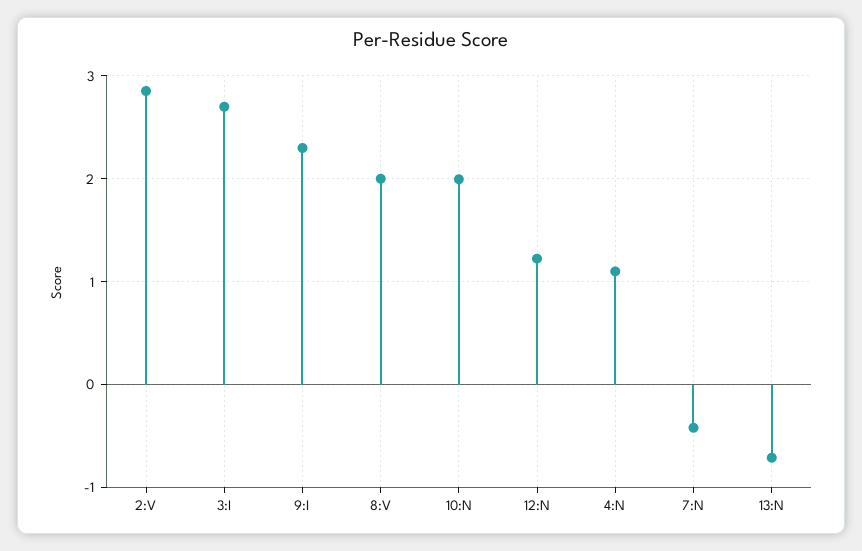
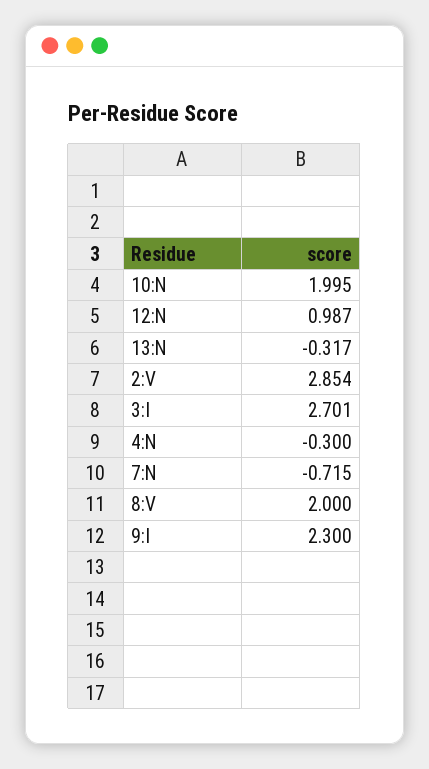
12:N: 1.2 -> 0.987
4:N: 1.1 -> -0.3
7:N: -0.4 -> -0.715
13:N: -0.7 -> -0.317

